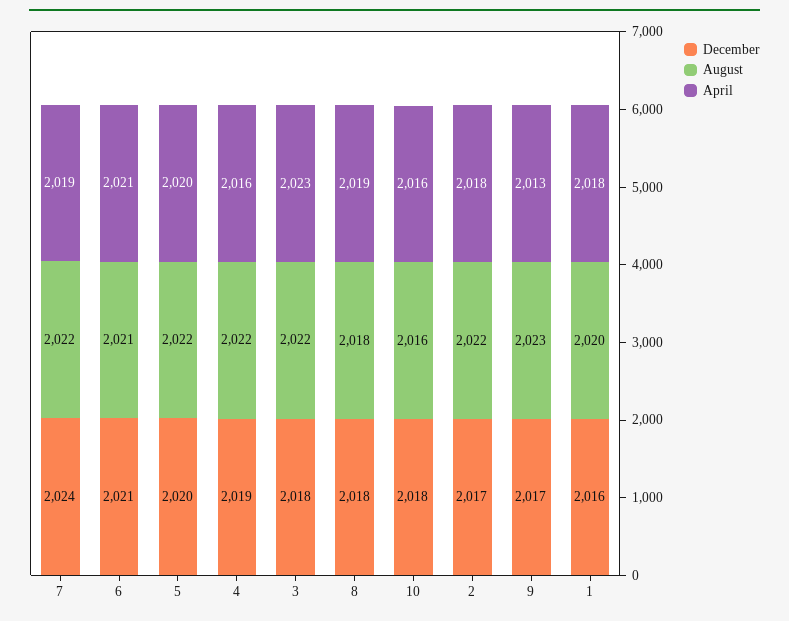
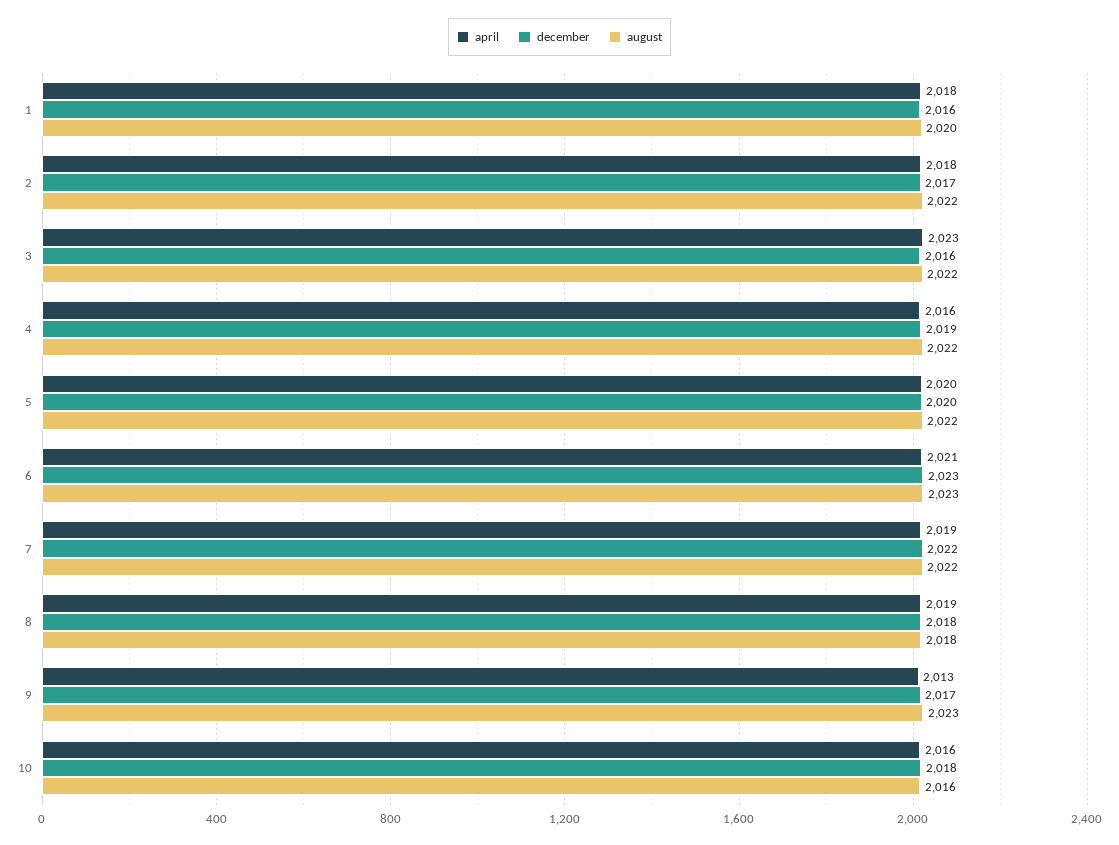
December, 7: 2024 -> 2022
December, 6: 2021 -> 2023
August, 6: 2021 -> 2023
December, 3: 2018 -> 2016

